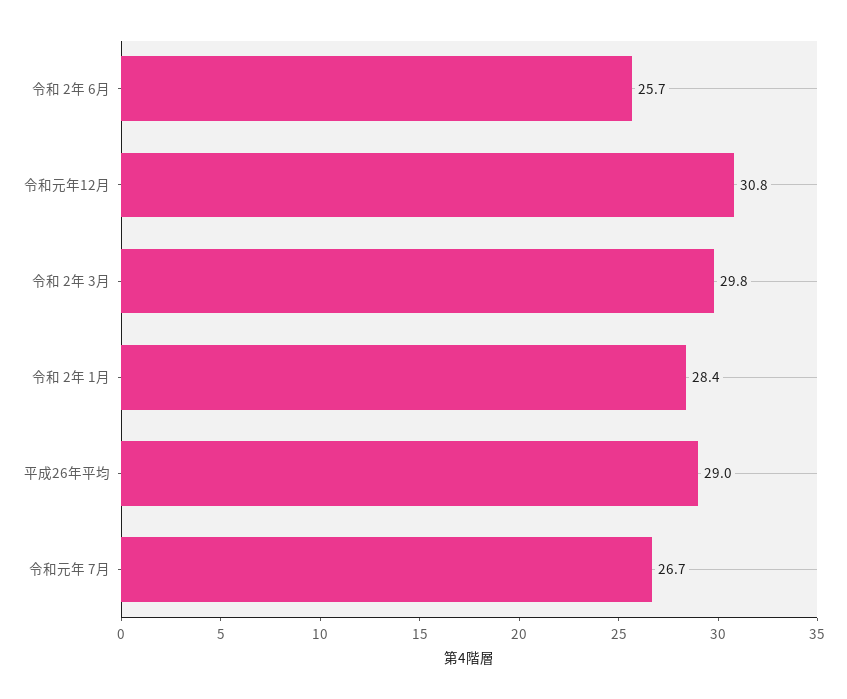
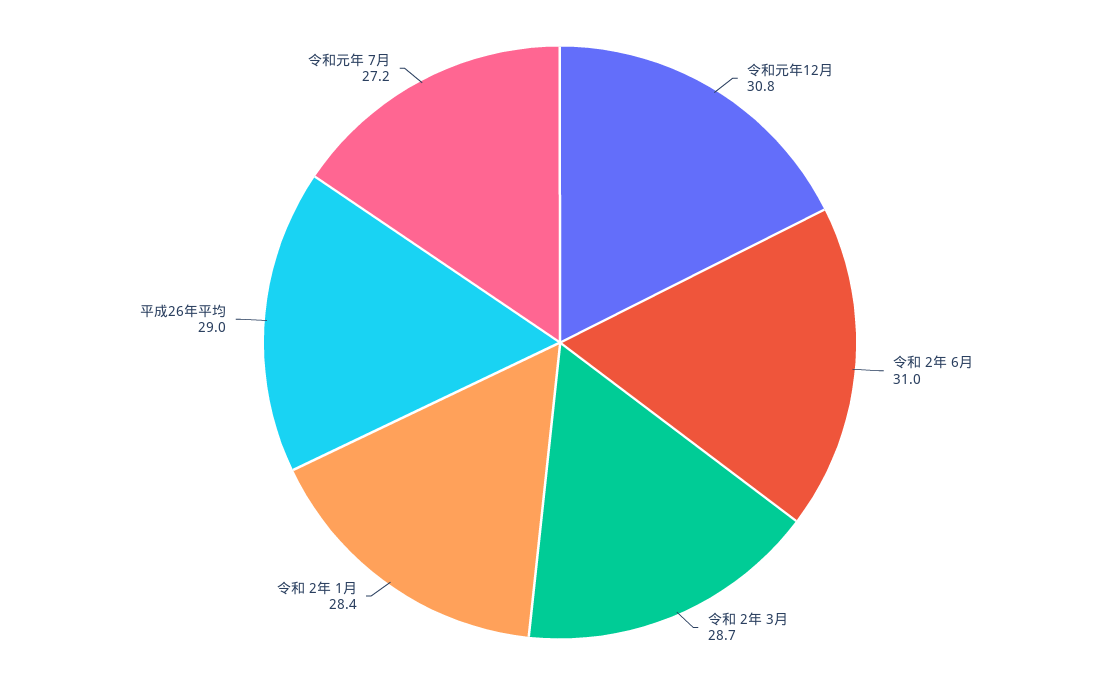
令和 2年 6月: 25.7 -> 31
令和 2年 3月: 29.8 -> 28.7
令和元年 7月: 26.7 -> 27.2

